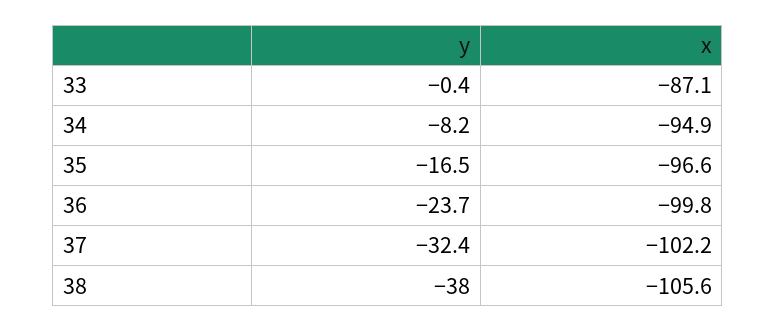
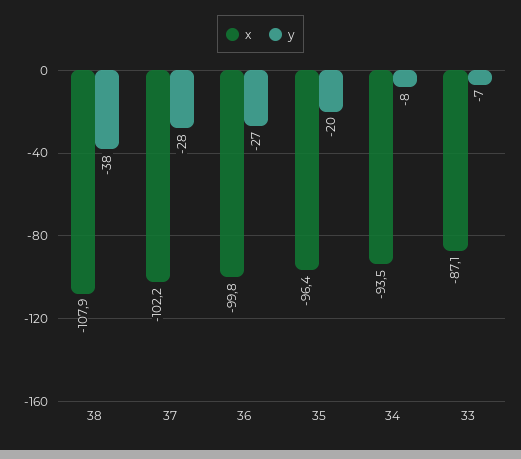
y, 33: -0.4 -> -7
x, 34: -94.9 -> -93.5
y, 35: -16.5 -> -20
x, 35: -96.6 -> -96.4
y, 36: -23.7 -> -27
y, 37: -32.4 -> -28
x, 38: -105.6 -> -107.9

